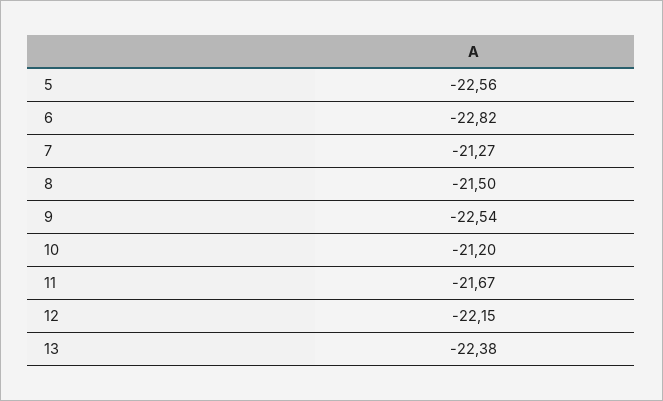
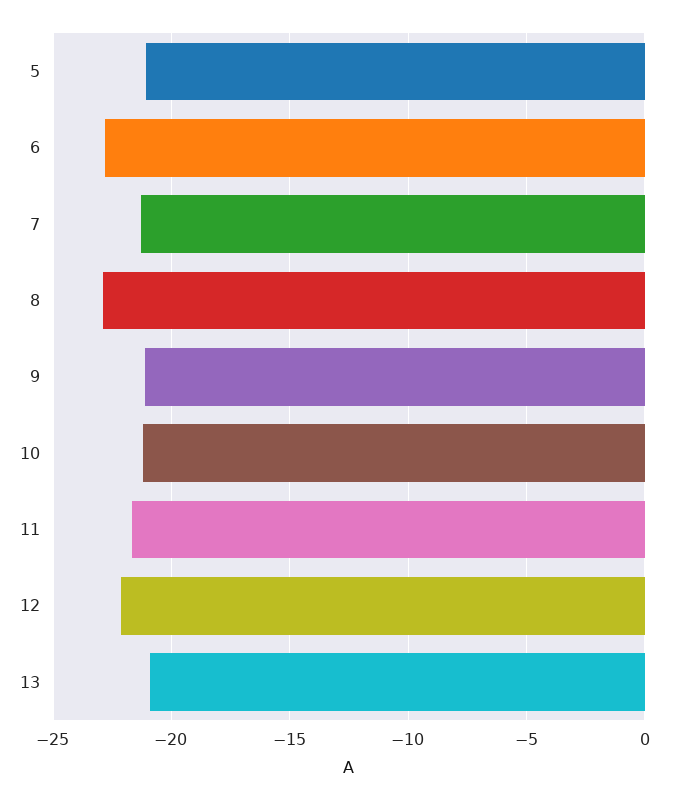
5: -22.56 -> -21
8: -21.5 -> -23
9: -22.54 -> -21
13: -22.38 -> -21

